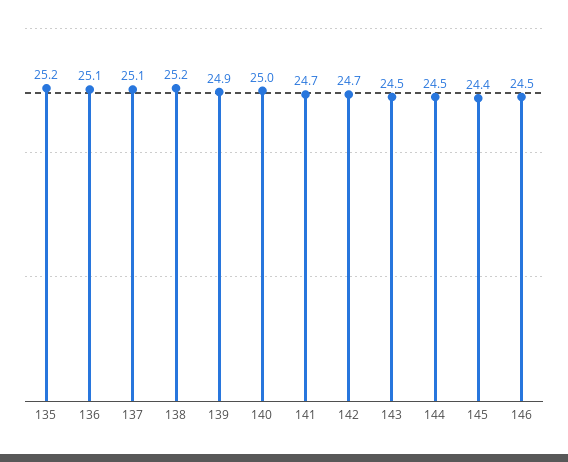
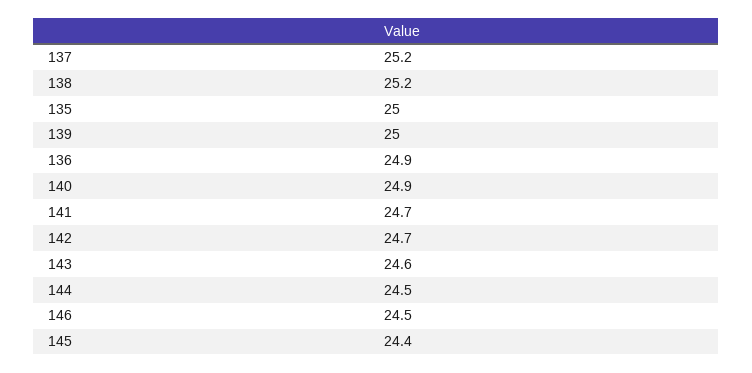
135: 25.2 -> 25
136: 25.1 -> 24.9
137: 25.1 -> 25.2
139: 24.9 -> 25
140: 25 -> 24.9
143: 24.5 -> 24.6

